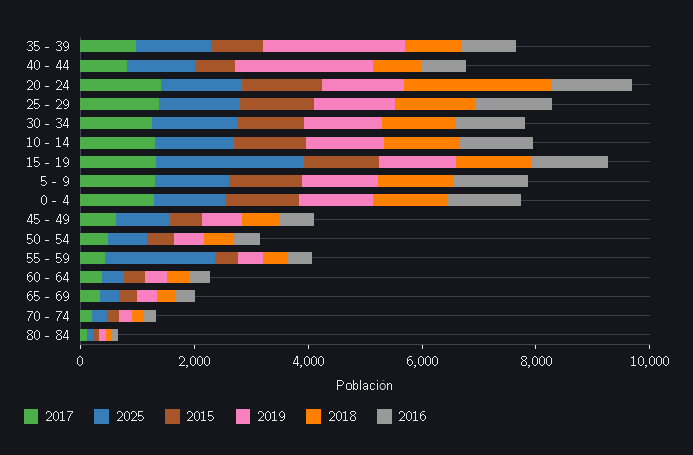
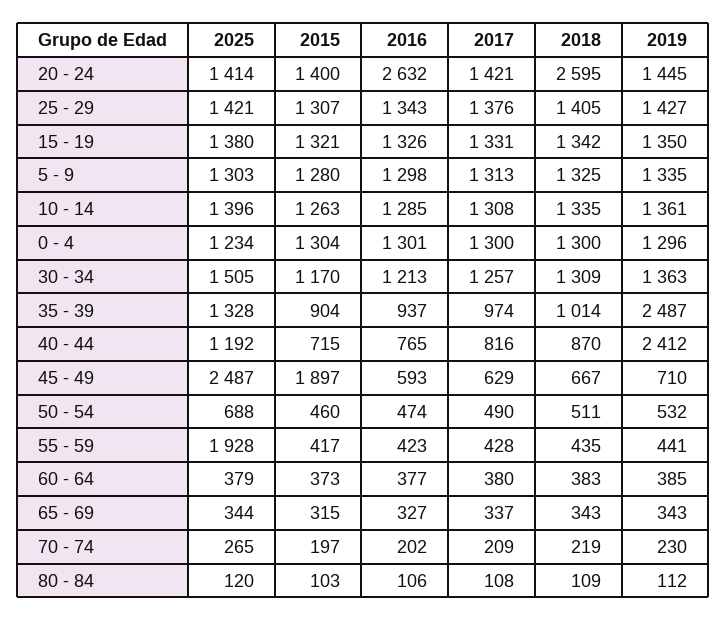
2016, 20 - 24: 1500 -> 2632
2025, 15 - 19: 2500 -> 1380
2025, 45 - 49: 1000 -> 2487
2015, 45 - 49: 500 -> 1897

